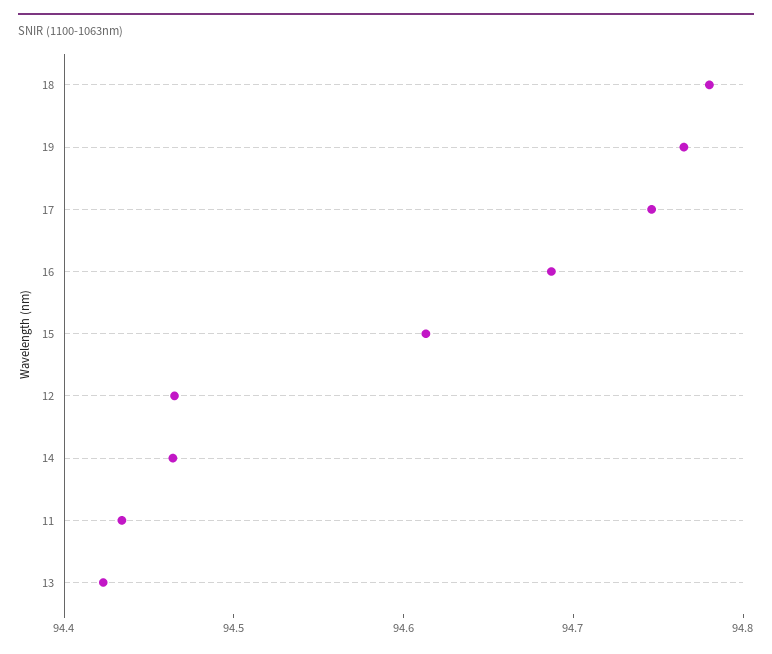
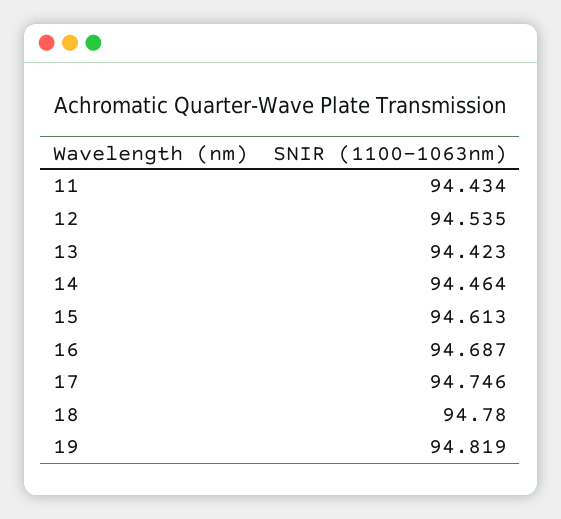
19: 94.76 -> 94.819
12: 94.46 -> 94.535

